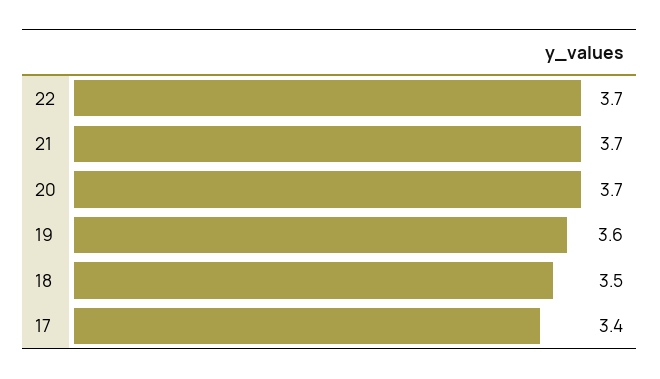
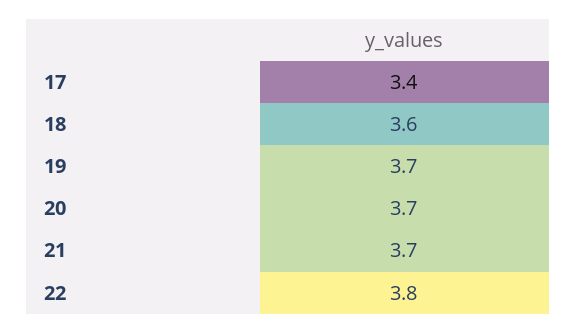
22: 3.7 -> 3.8
19: 3.6 -> 3.7
18: 3.5 -> 3.6

